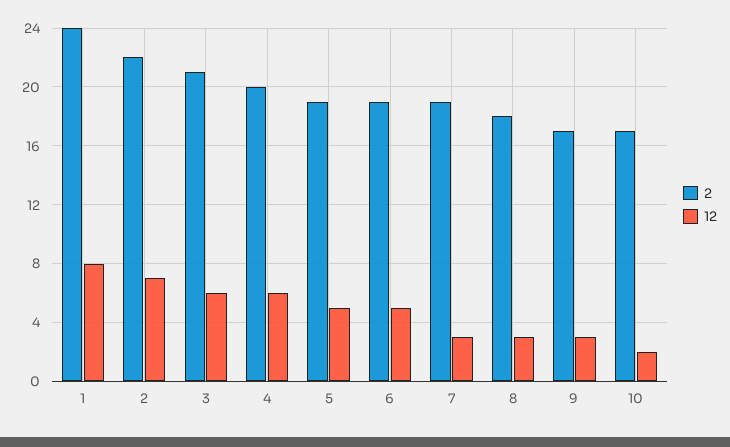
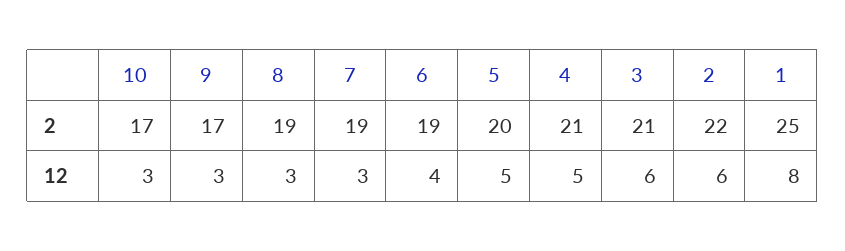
2, 1: 24 -> 25
12, 2: 7 -> 6
2, 4: 20 -> 21
12, 4: 6 -> 5
2, 5: 19 -> 20
12, 6: 5 -> 4
2, 8: 18 -> 19
12, 10: 2 -> 3

